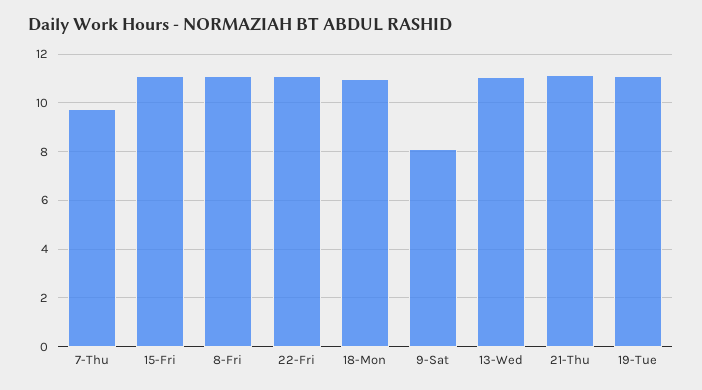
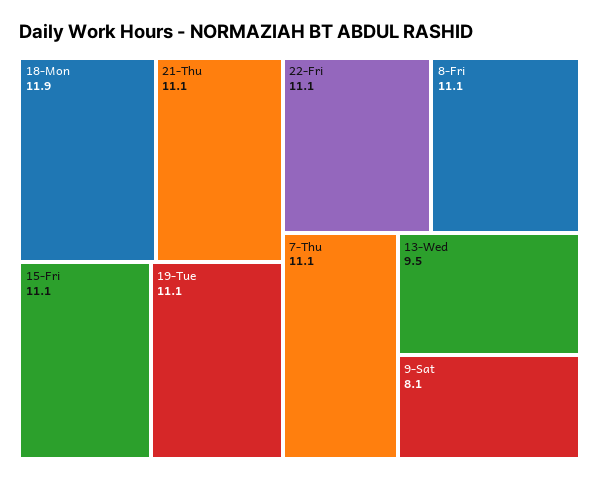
7-Thu: 9.75 -> 11.1
18-Mon: 11 -> 11.9
13-Wed: 11 -> 9.5

